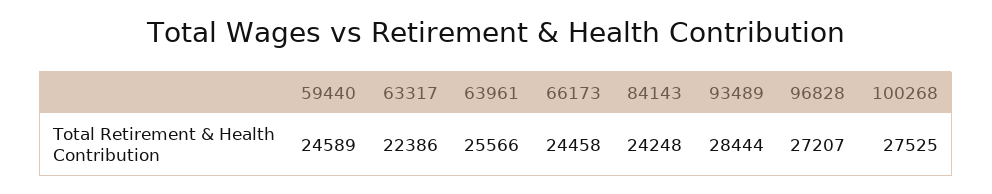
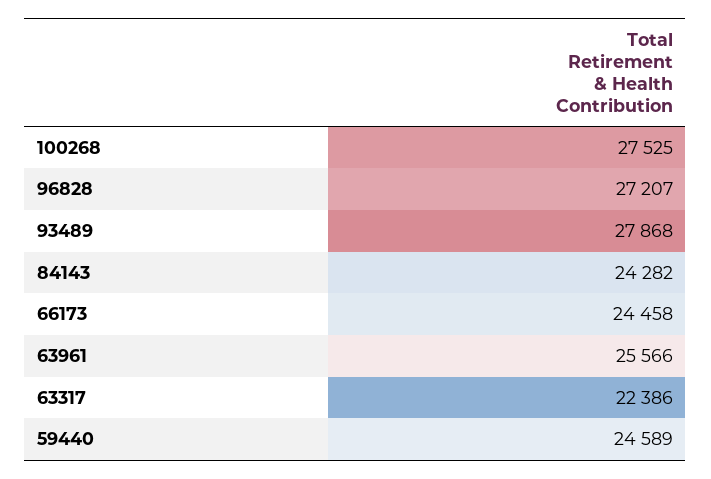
84143: 24248 -> 24282
93489: 28444 -> 27868

